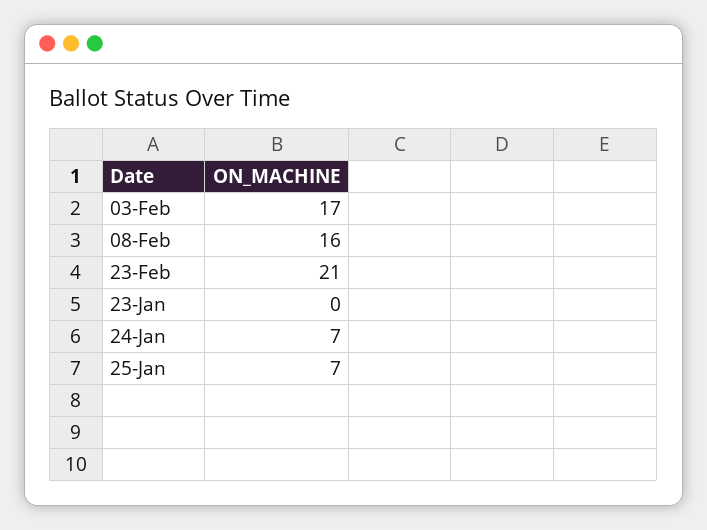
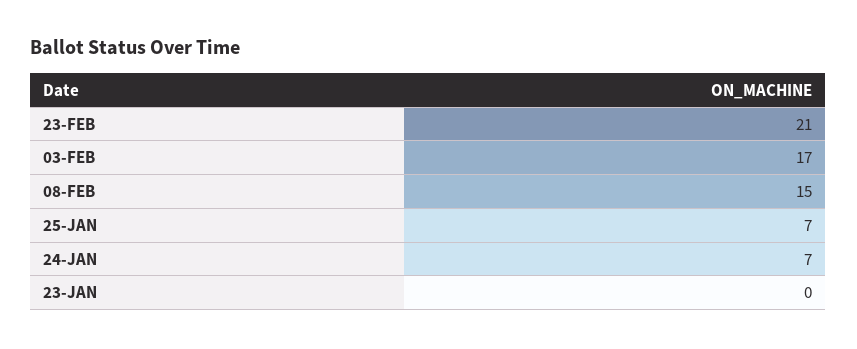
08-Feb: 16 -> 15

